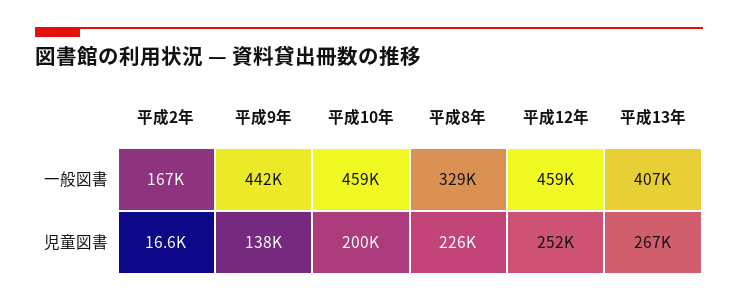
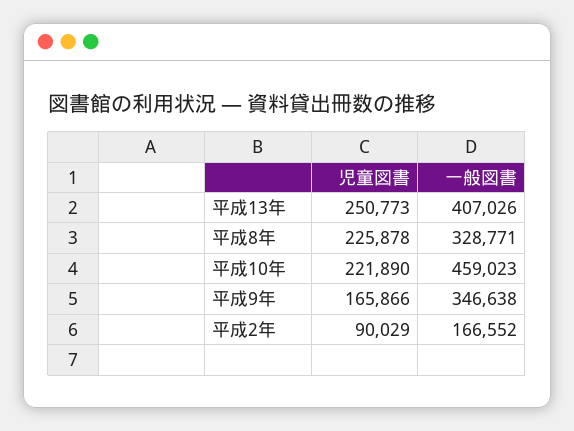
平成9年, 一般図書: 442000 -> 346638
平成12年, 一般図書: 459000 -> none
平成2年, 児童図書: 16600 -> 90029
平成9年, 児童図書: 138000 -> 165866
平成10年, 児童図書: 200000 -> 221890
平成12年, 児童図書: 252000 -> none
平成13年, 児童図書: 267000 -> 250773

